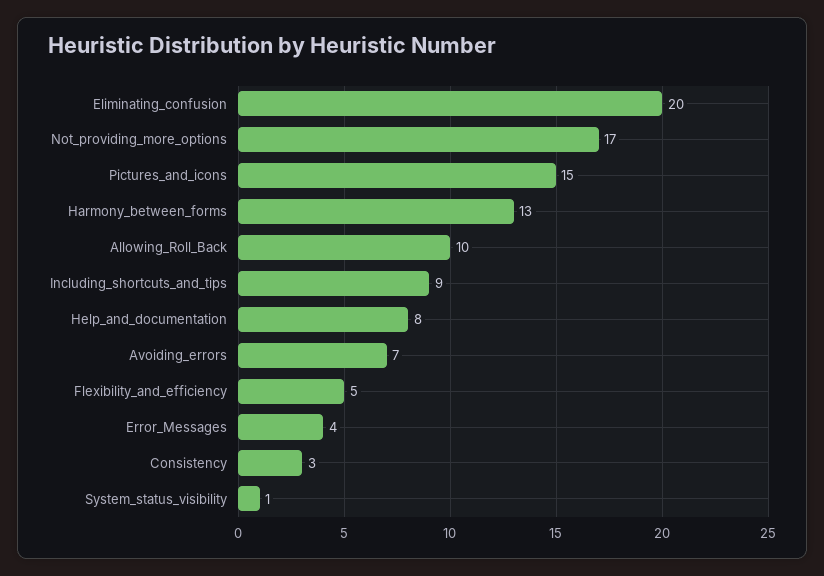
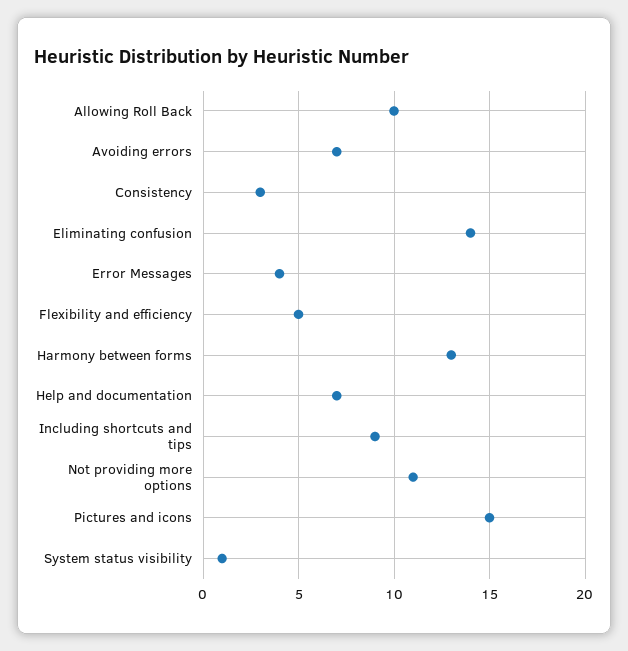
Eliminating_confusion: 20 -> 14
Not_providing_more_options: 17 -> 11
Help_and_documentation: 8 -> 7

